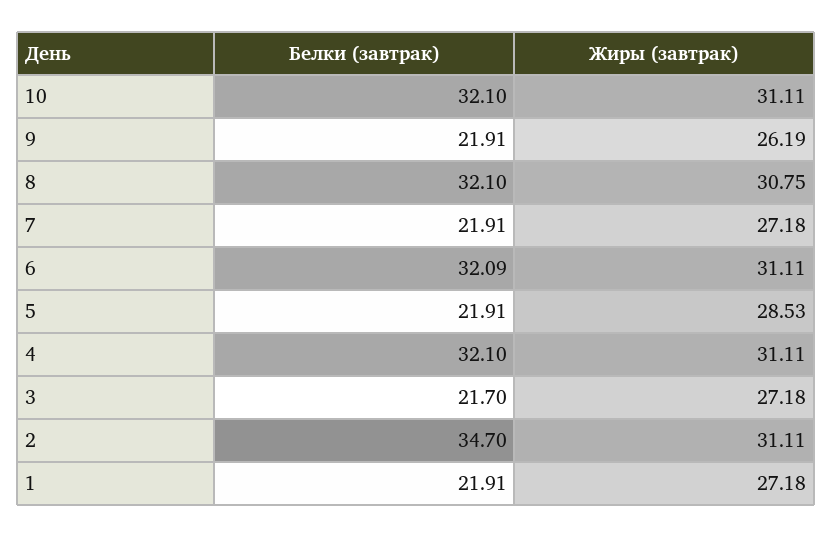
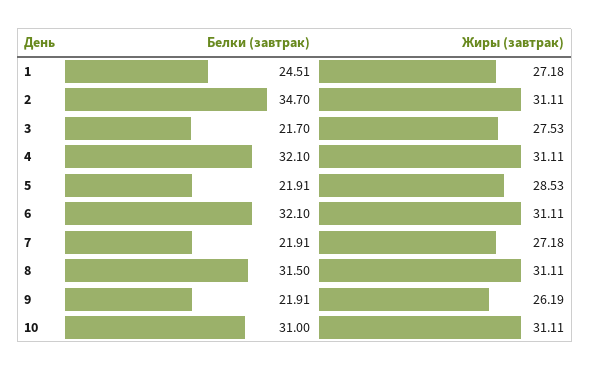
Белки (завтрак), 10: 32.1 -> 31
Белки (завтрак), 8: 32.1 -> 31.5
Жиры (завтрак), 8: 30.75 -> 31.11
Белки (завтрак), 6: 32.09 -> 32.1
Жиры (завтрак), 3: 27.18 -> 27.53
Белки (завтрак), 1: 21.91 -> 24.51

